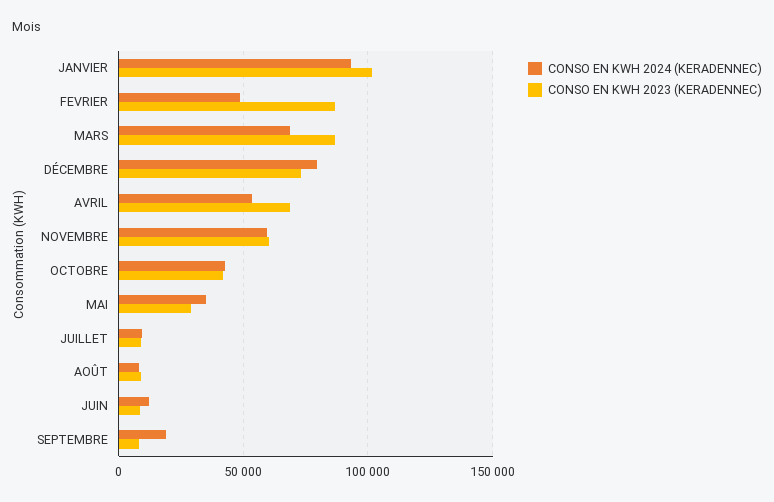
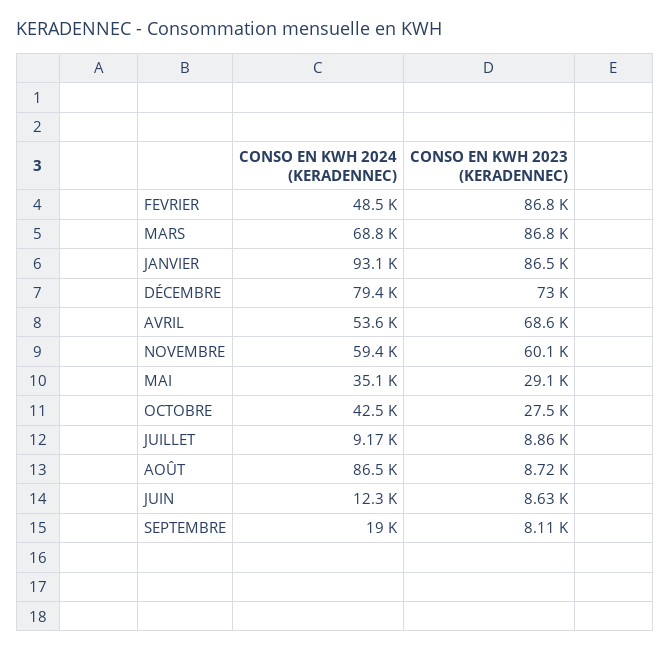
CONSO EN KWH 2023 (KERADENNEC), JANVIER: 100000 -> 86500
CONSO EN KWH 2023 (KERADENNEC), OCTOBRE: 40000 -> 27500
CONSO EN KWH 2024 (KERADENNEC), AOÛT: 10000 -> 86500

